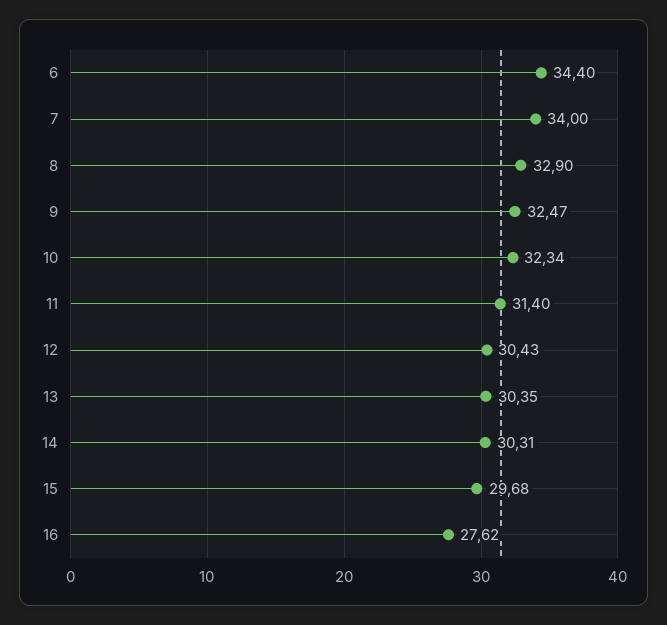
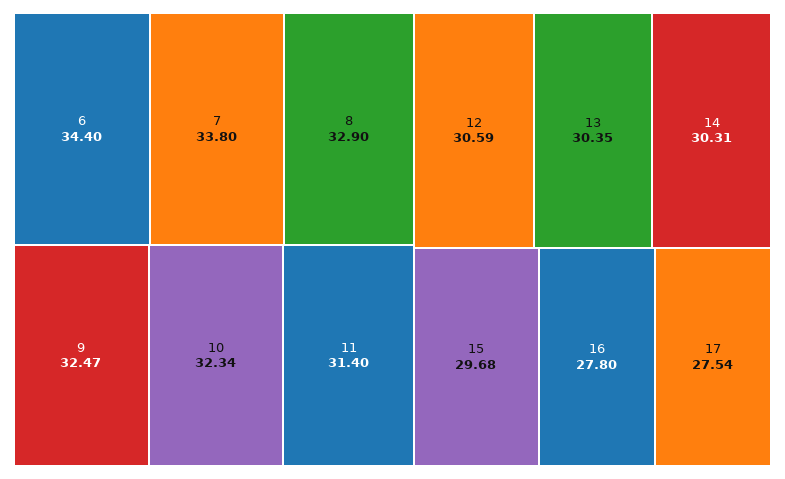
7: 34 -> 33.8
12: 30.43 -> 30.59
16: 27.62 -> 27.8
17: none -> 27.54

